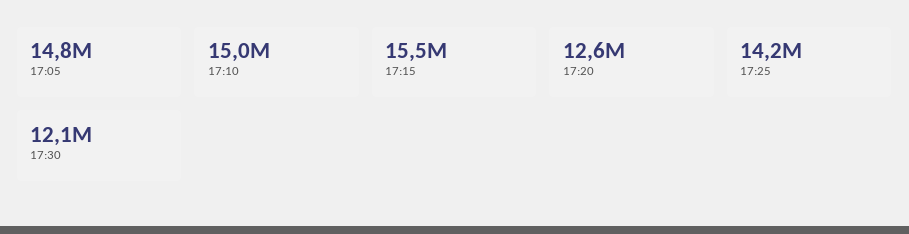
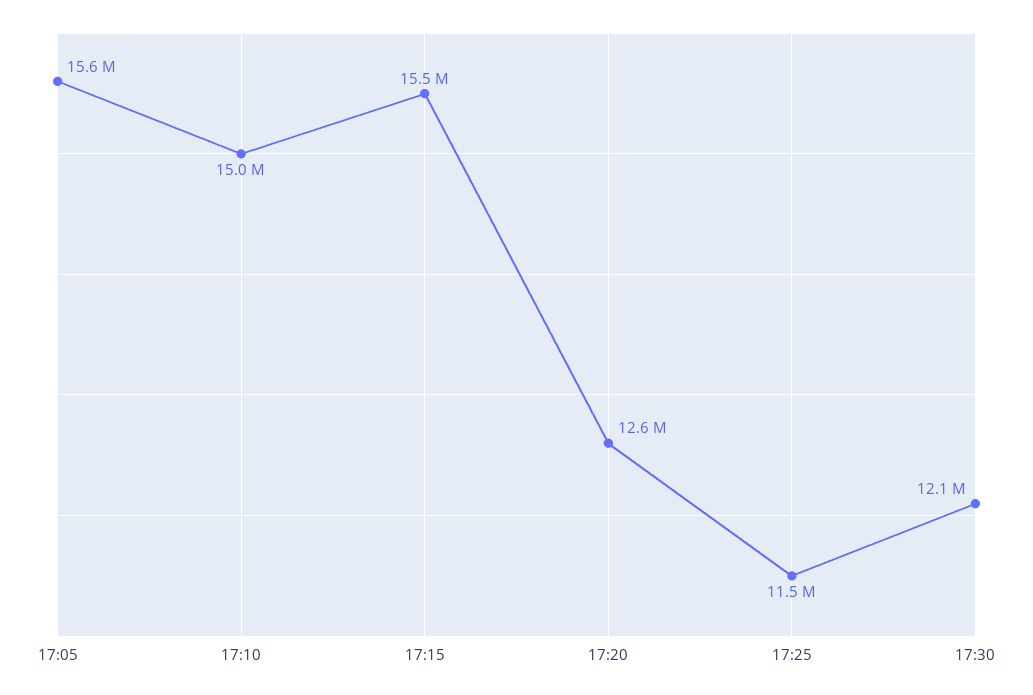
17:05: 14800000 -> 15600000
17:25: 14200000 -> 11500000

